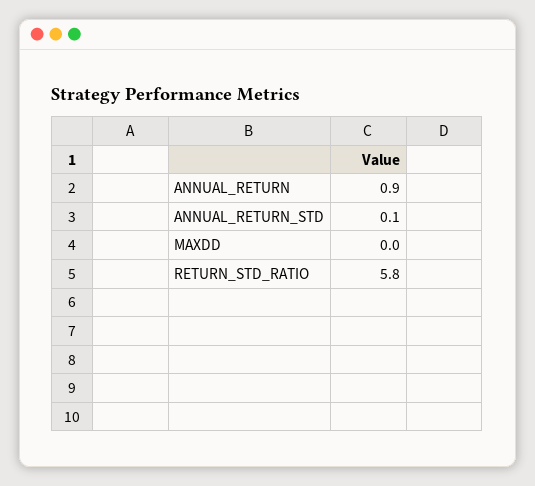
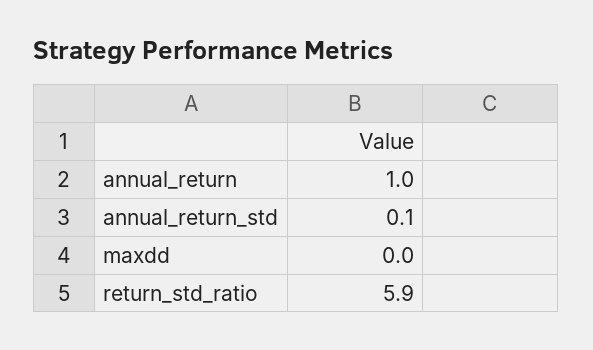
ANNUAL_RETURN: 0.9 -> 1
RETURN_STD_RATIO: 5.8 -> 5.9

